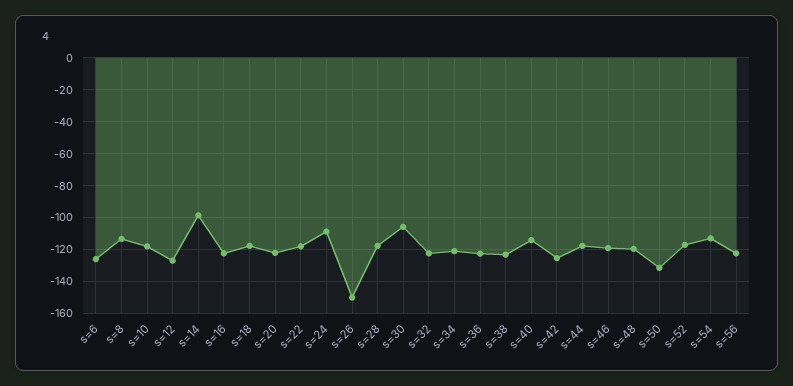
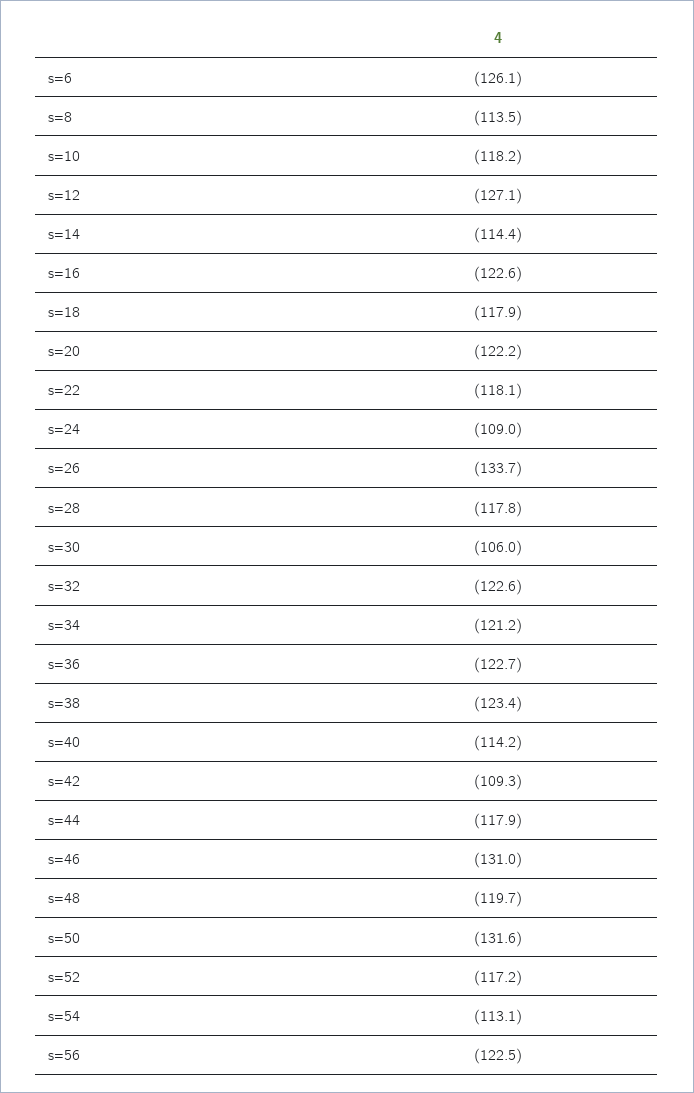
s=14: -100 -> -114.4
s=26: -150 -> -133.7
s=42: -125 -> -109.3
s=46: -120 -> -131

